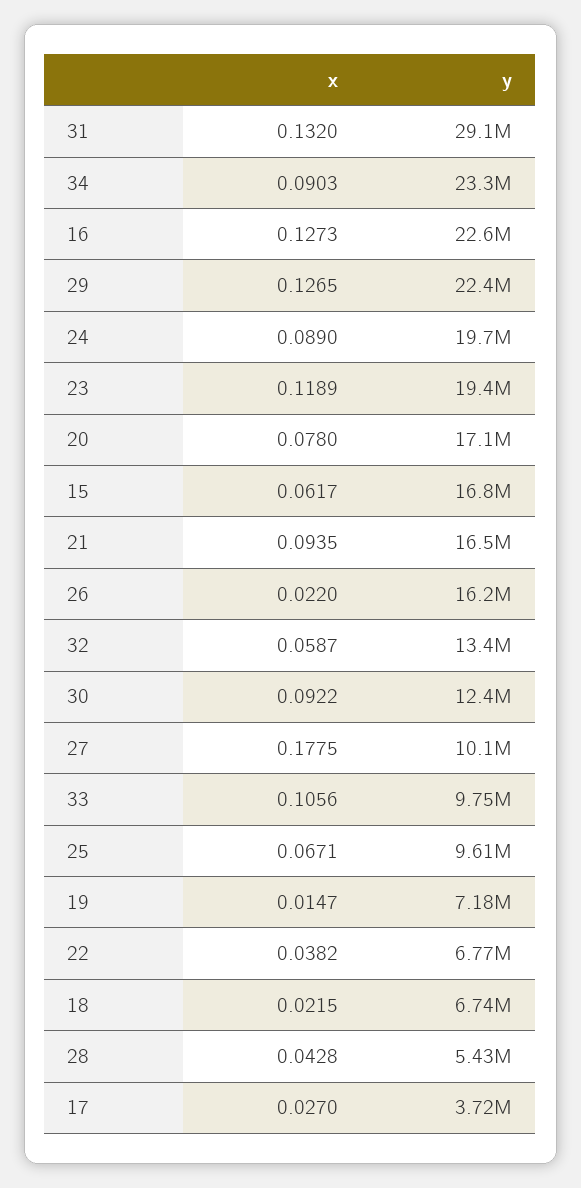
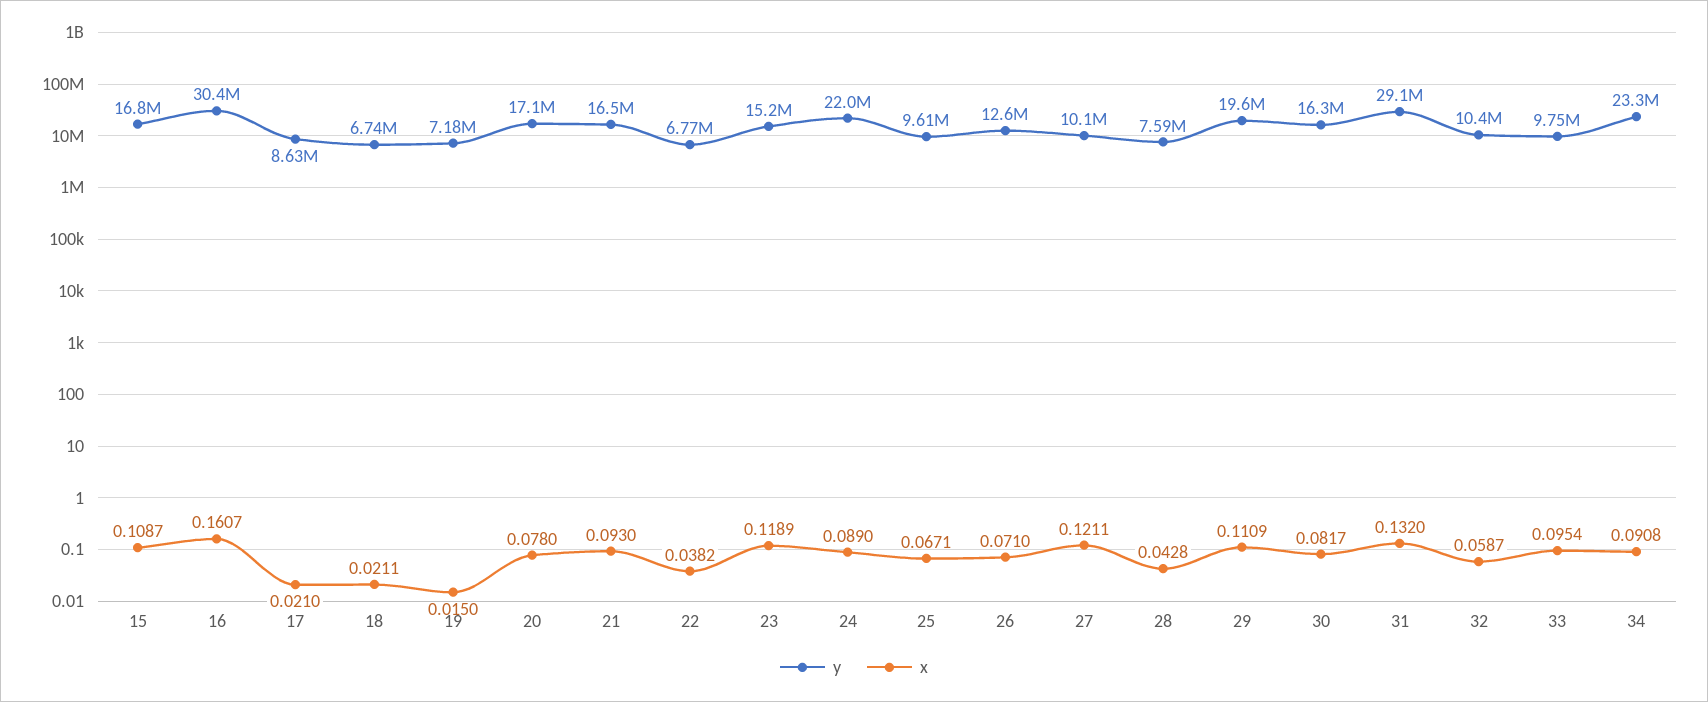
x, 34: 0.0903 -> 0.0908
x, 16: 0.1273 -> 0.1607
y, 16: 22600000 -> 30400000
x, 29: 0.1265 -> 0.1109
y, 29: 22400000 -> 19600000
y, 24: 19700000 -> 22000000
y, 23: 19400000 -> 15200000
x, 15: 0.0617 -> 0.1087
x, 21: 0.0935 -> 0.093
x, 26: 0.022 -> 0.071
y, 26: 16200000 -> 12600000
y, 32: 13400000 -> 10400000
x, 30: 0.0922 -> 0.0817
y, 30: 12400000 -> 16300000
x, 27: 0.1775 -> 0.1211
x, 33: 0.1056 -> 0.0954
x, 19: 0.0147 -> 0.015
x, 18: 0.0215 -> 0.0211
y, 28: 5430000 -> 7590000
x, 17: 0.027 -> 0.021
y, 17: 3720000 -> 8630000

